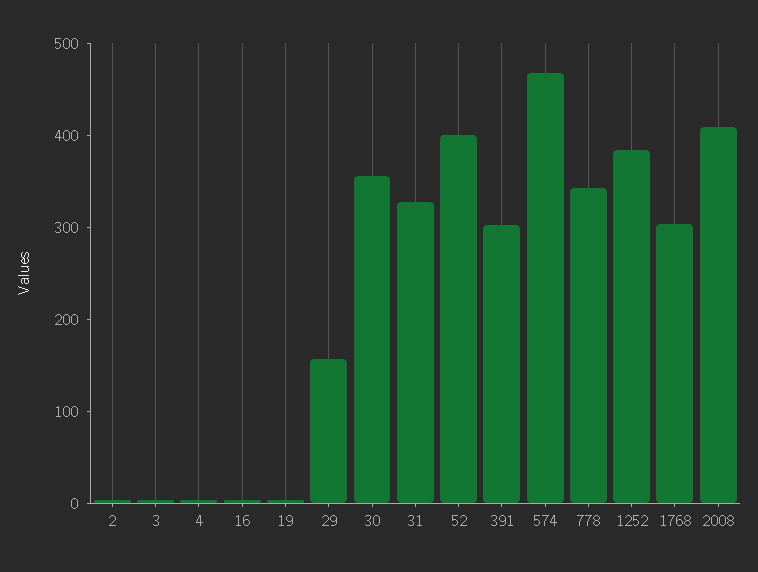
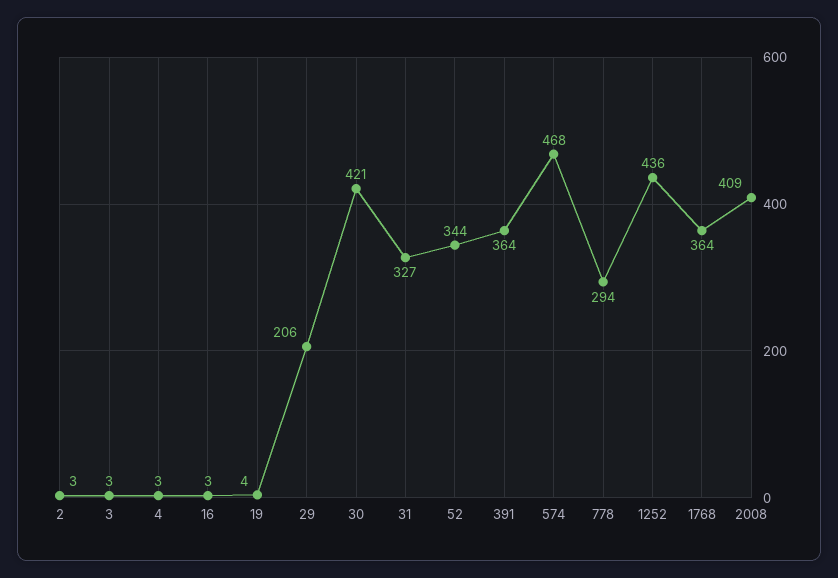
29: 160 -> 206
30: 360 -> 421
52: 400 -> 344
391: 300 -> 364
778: 340 -> 294
1252: 380 -> 436
1768: 300 -> 364

